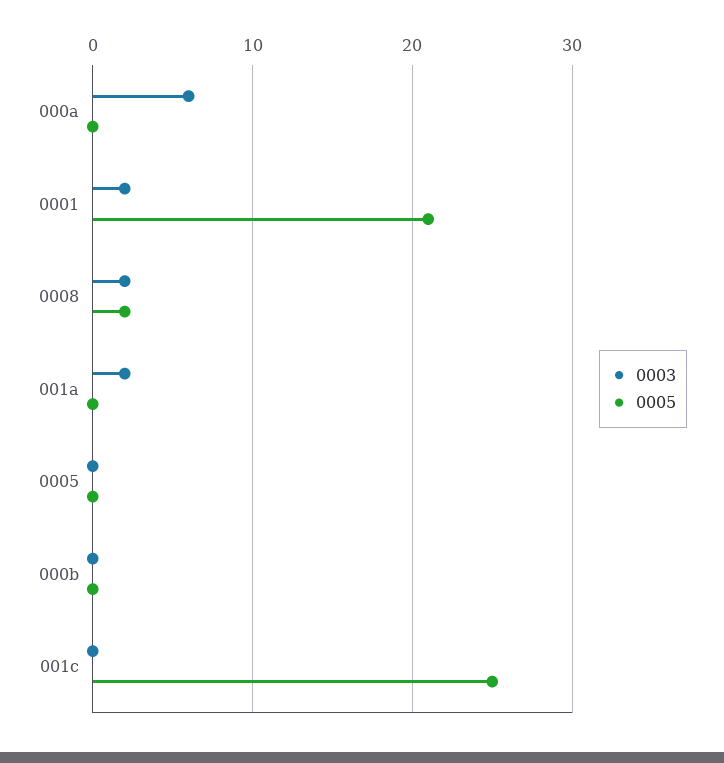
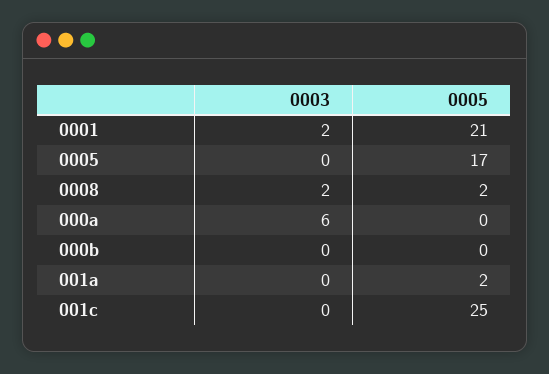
0003, 001a: 2 -> 0
0005, 001a: 0 -> 2
0005, 0005: 0 -> 17

